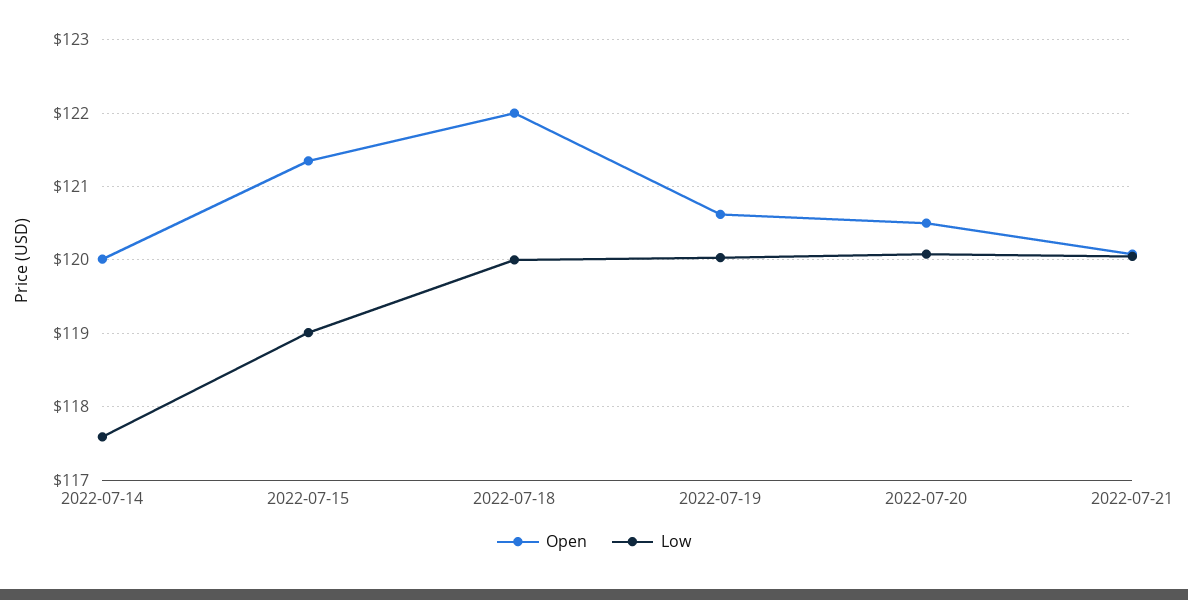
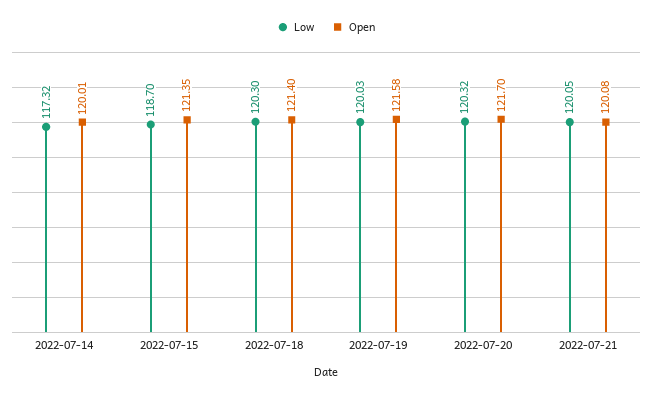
Low, 2022-07-14: 117.6 -> 117.32
Low, 2022-07-15: 119 -> 118.7
Open, 2022-07-18: 122 -> 121.4
Low, 2022-07-18: 120 -> 120.3
Open, 2022-07-19: 120.6 -> 121.58
Open, 2022-07-20: 120.5 -> 121.7
Low, 2022-07-20: 120.1 -> 120.32

